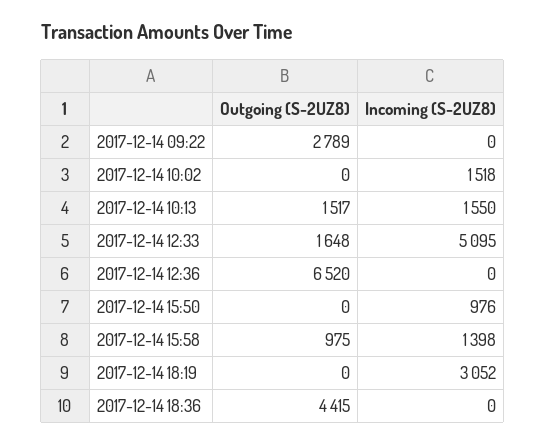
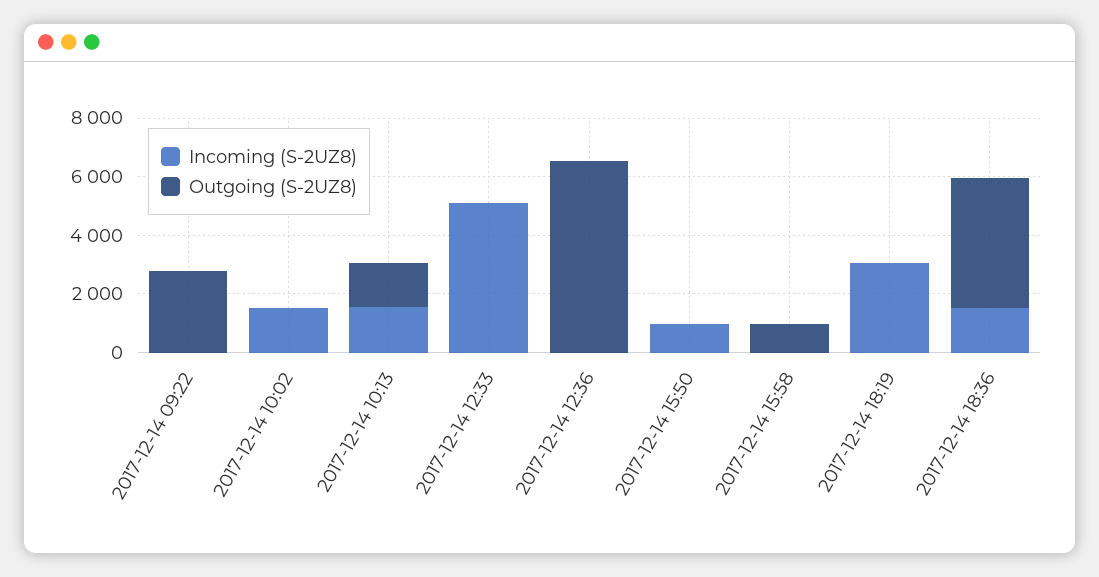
Outgoing (S-2UZ8), 2017-12-14 12:33: 1648 -> 0
Incoming (S-2UZ8), 2017-12-14 15:58: 1398 -> 0
Incoming (S-2UZ8), 2017-12-14 18:36: 0 -> 1500

